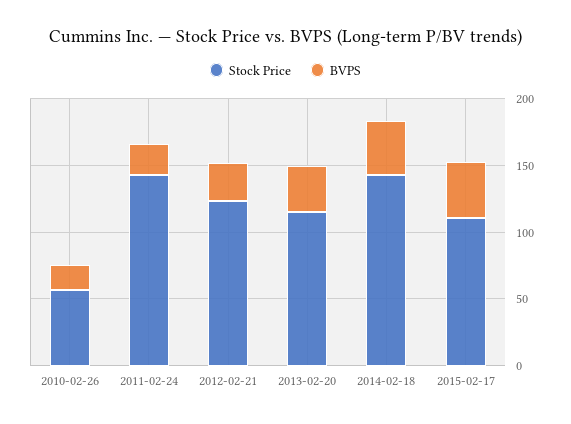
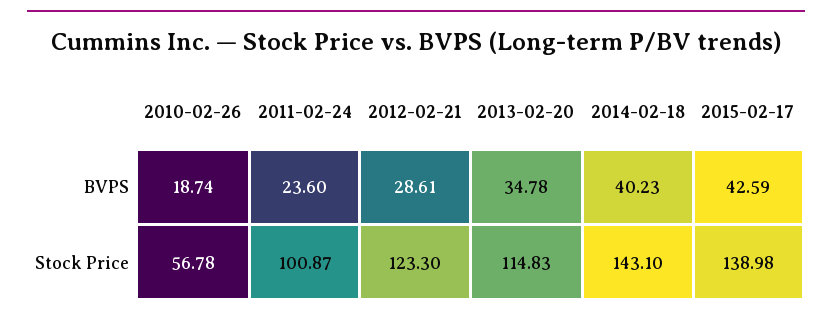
Stock Price, 2011-02-24: 140 -> 100.87
Stock Price, 2015-02-17: 110 -> 138.98

